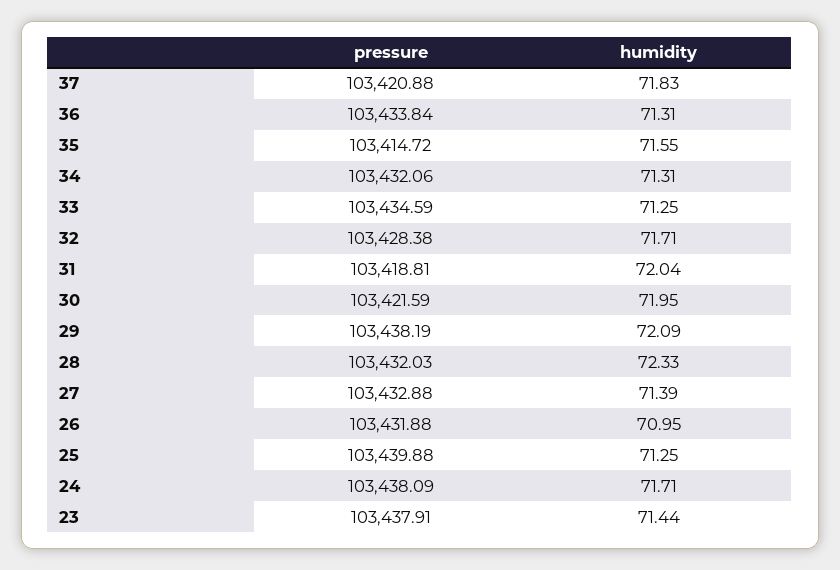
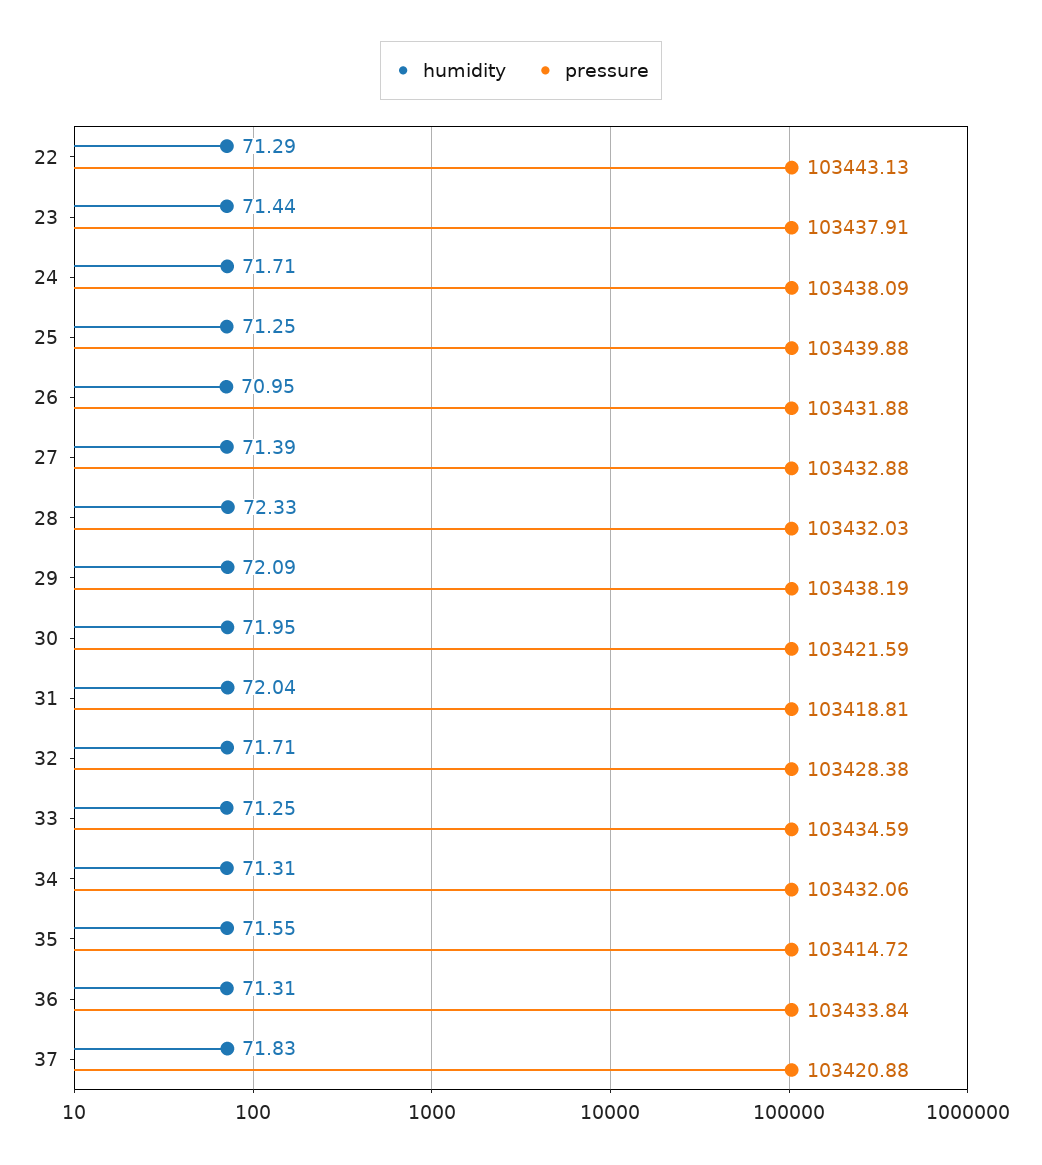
humidity, 22: none -> 71.29
pressure, 22: none -> 103443.13

